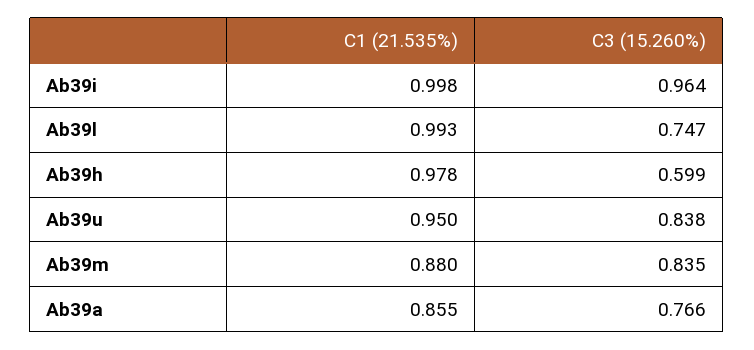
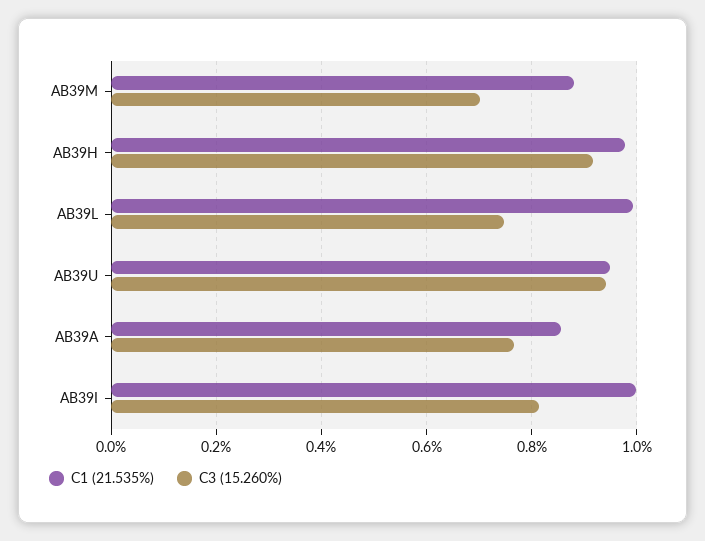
C3 (15.260%), Ab39i: 0.964 -> 0.82
C3 (15.260%), Ab39h: 0.599 -> 0.92
C3 (15.260%), Ab39u: 0.838 -> 0.94
C3 (15.260%), Ab39m: 0.835 -> 0.7

